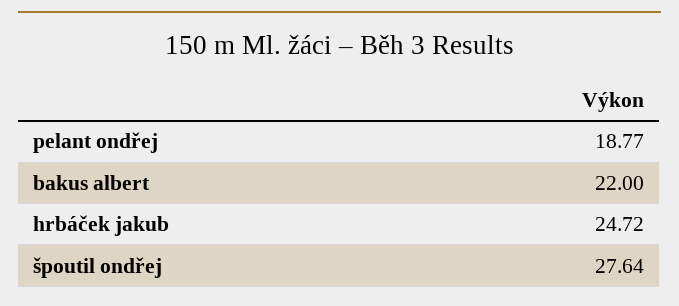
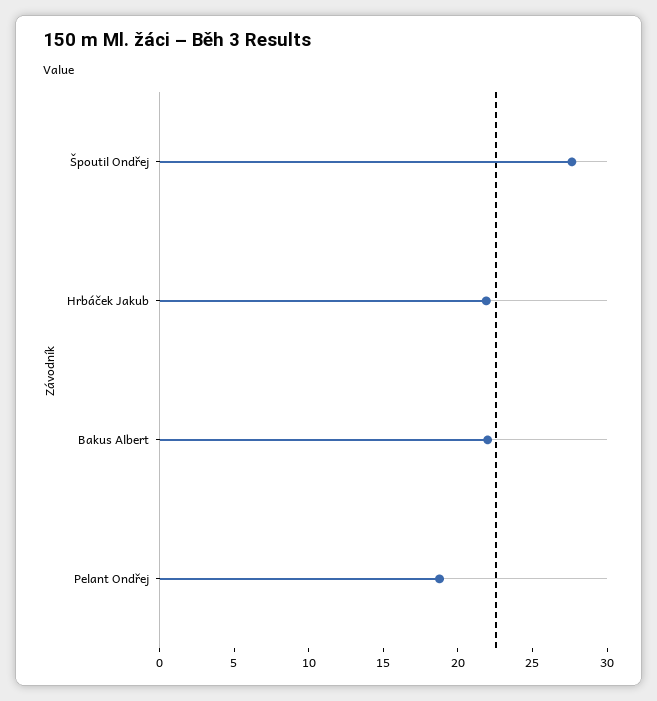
hrbáček jakub: 24.72 -> 22

